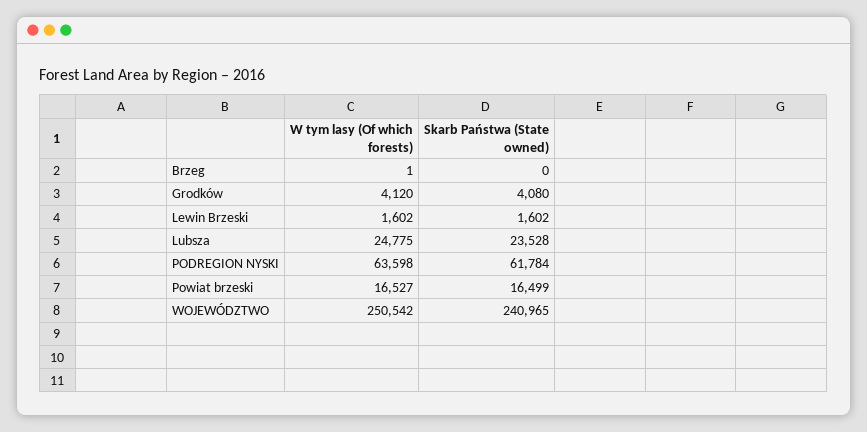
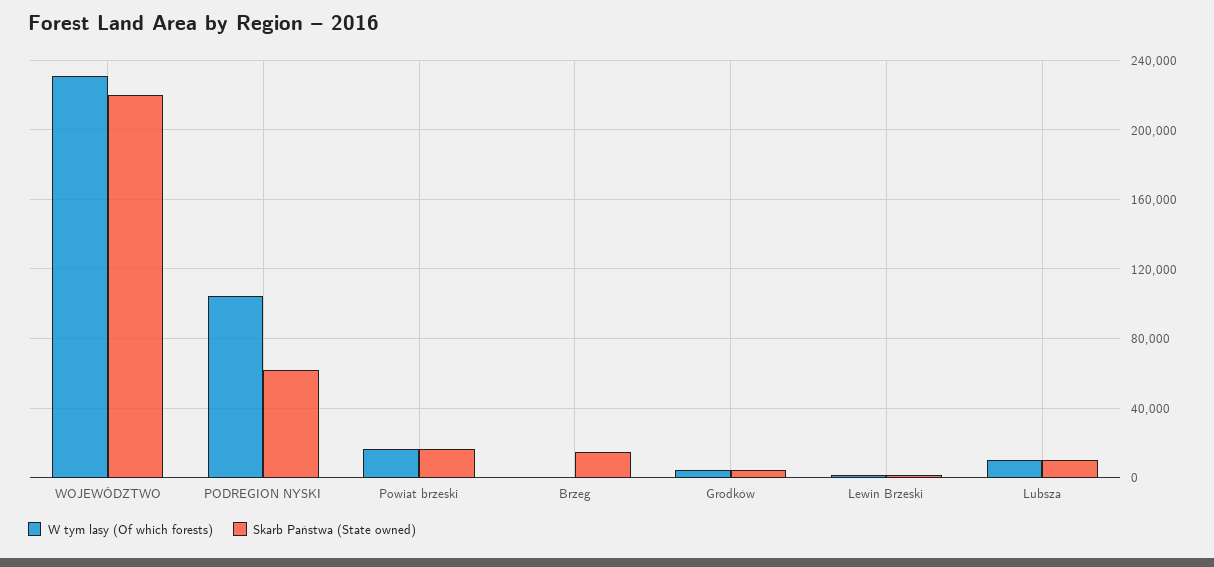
Skarb Państwa (State owned), Brzeg: 0 -> 15000
W tym lasy (Of which forests), Lubsza: 24775 -> 10000
Skarb Państwa (State owned), Lubsza: 23528 -> 10000
W tym lasy (Of which forests), PODREGION NYSKI: 63598 -> 105000
W tym lasy (Of which forests), WOJEWÓDZTWO: 250542 -> 230000
Skarb Państwa (State owned), WOJEWÓDZTWO: 240965 -> 220000

